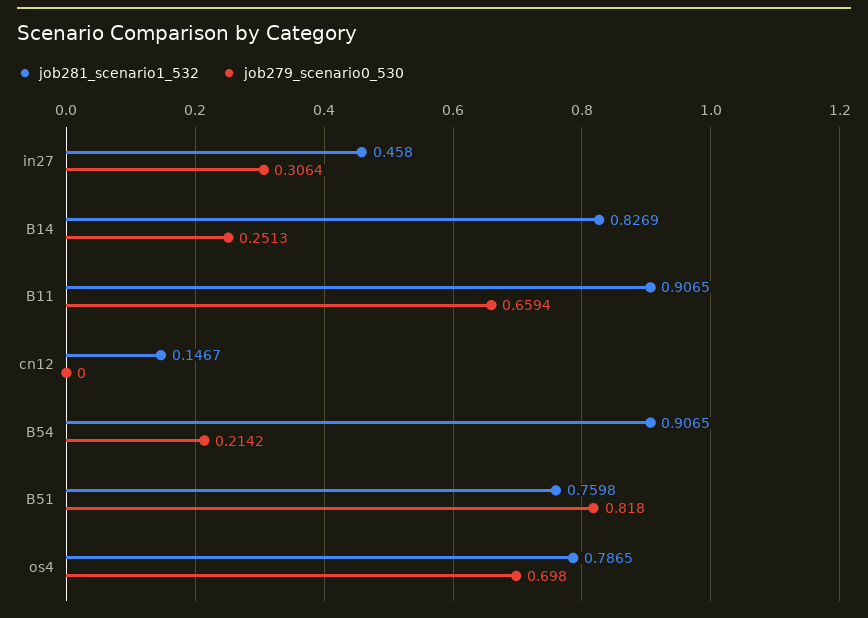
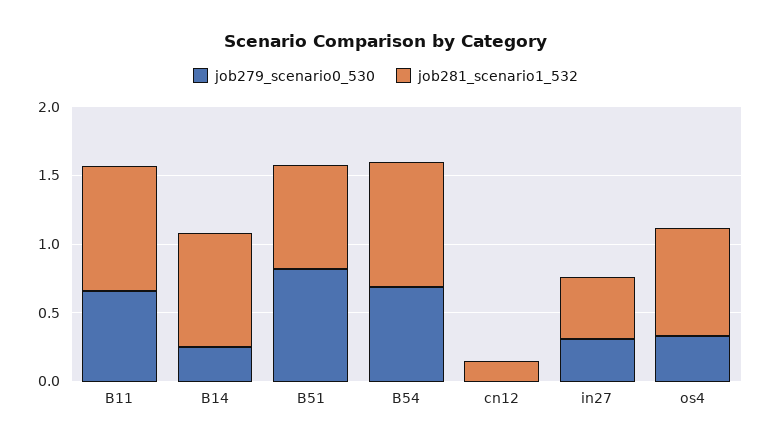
job279_scenario0_530, B54: 0.2142 -> 0.7
job279_scenario0_530, os4: 0.698 -> 0.3

